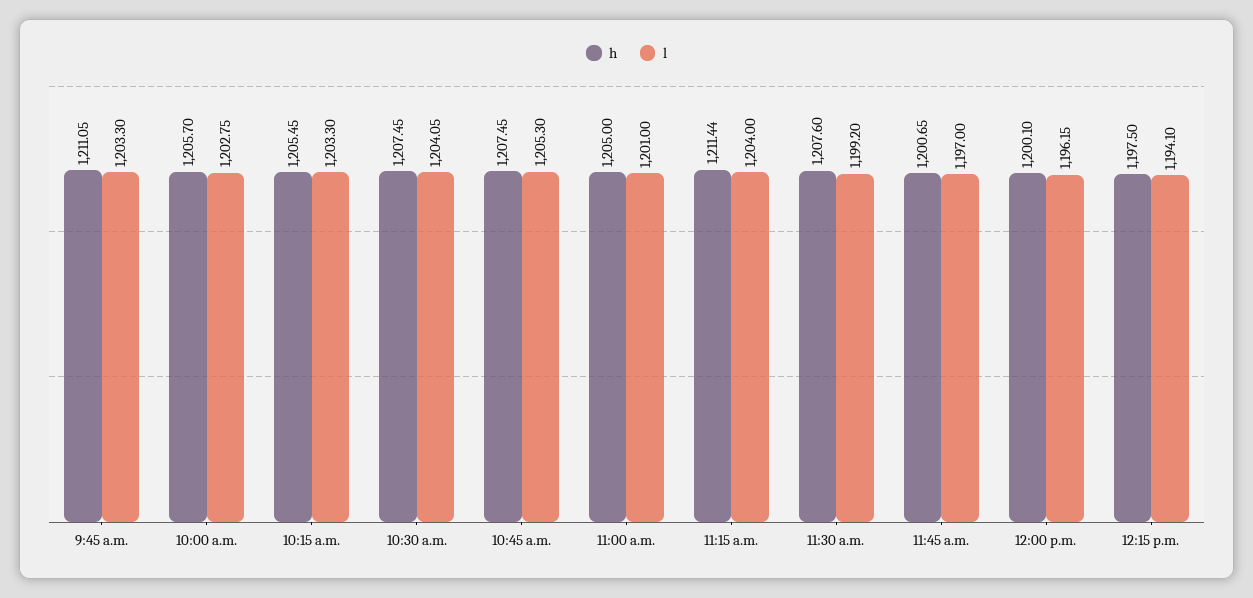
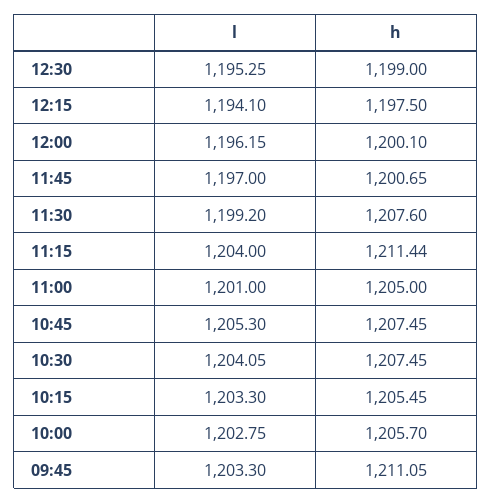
l, 12:30: none -> 1195.25
h, 12:30: none -> 1199

